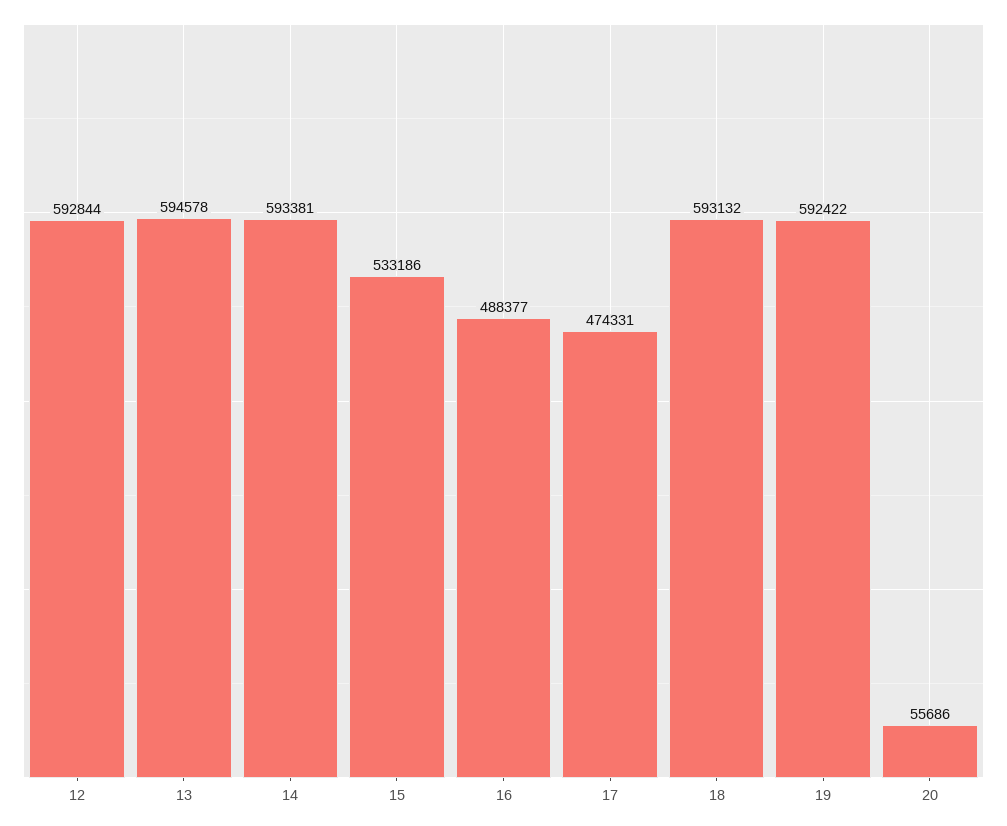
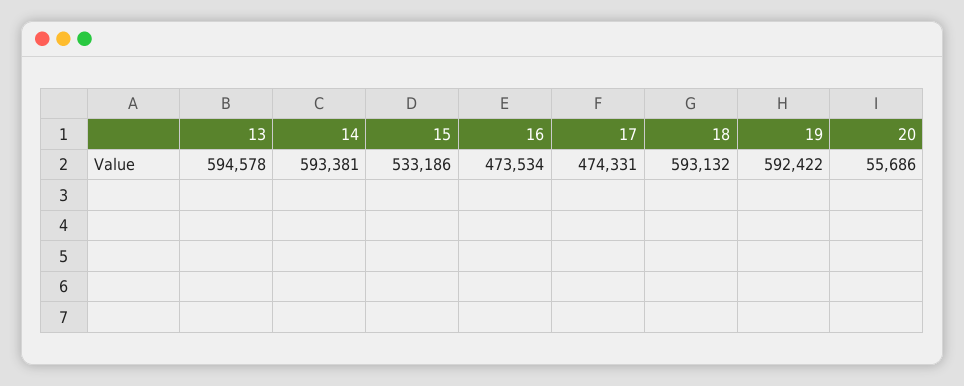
12: 592844 -> none
16: 488377 -> 473534

